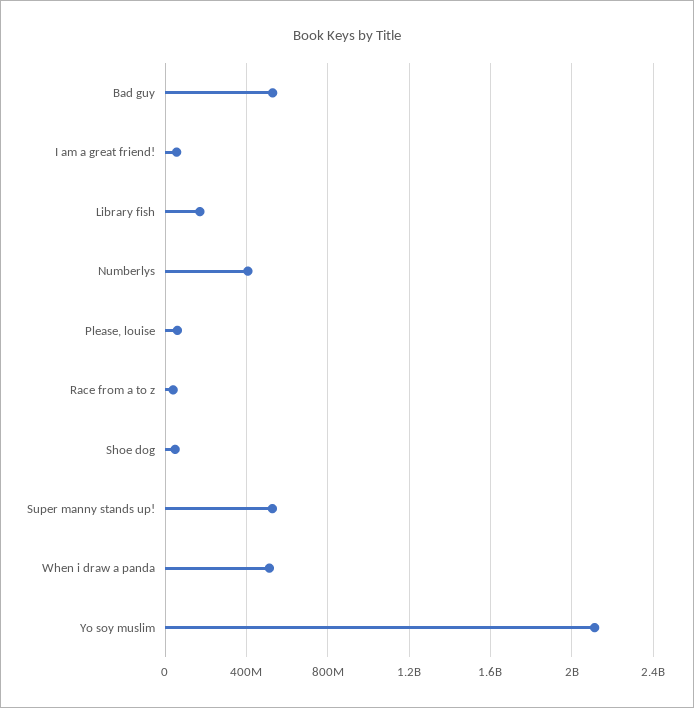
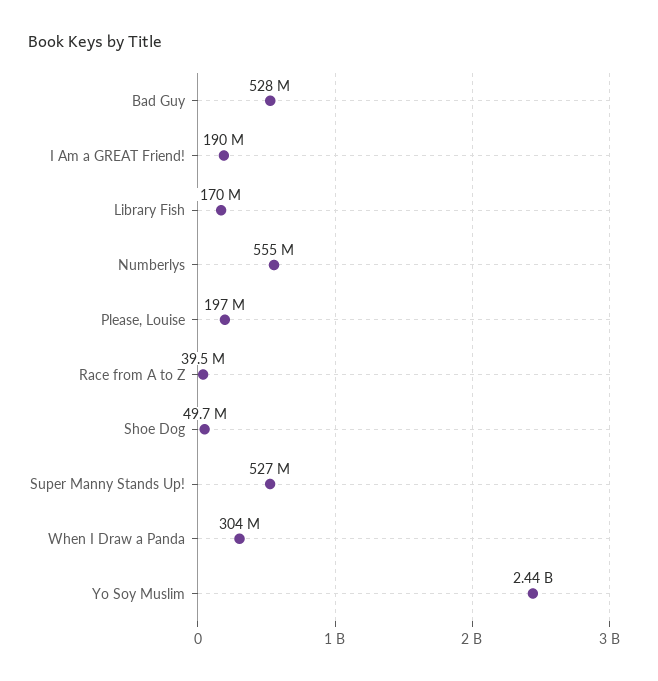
I am a great friend!: 50000000 -> 190000000
Numberlys: 400000000 -> 555000000
Please, louise: 50000000 -> 197000000
When i draw a panda: 500000000 -> 304000000
Yo soy muslim: 2100000000 -> 2440000000

